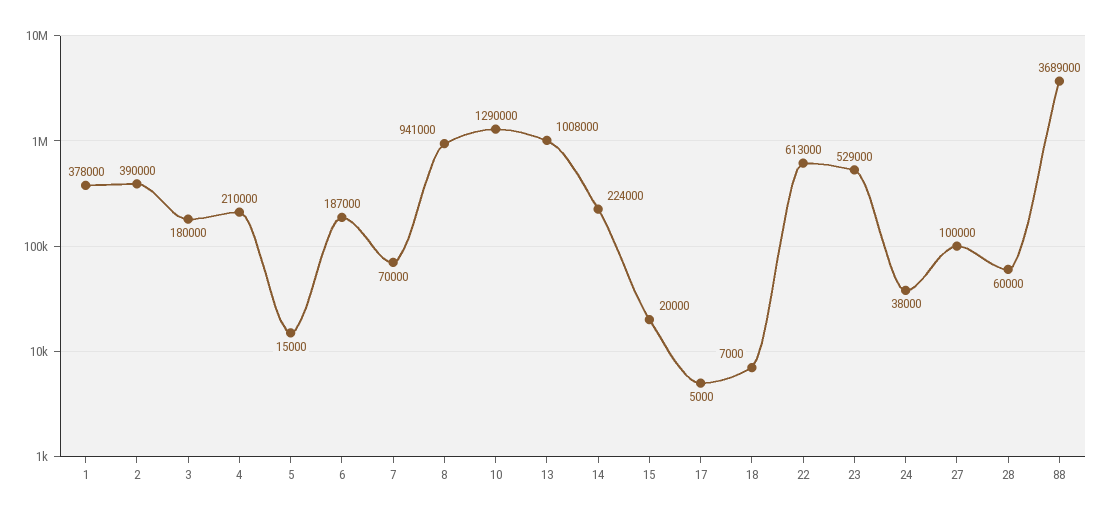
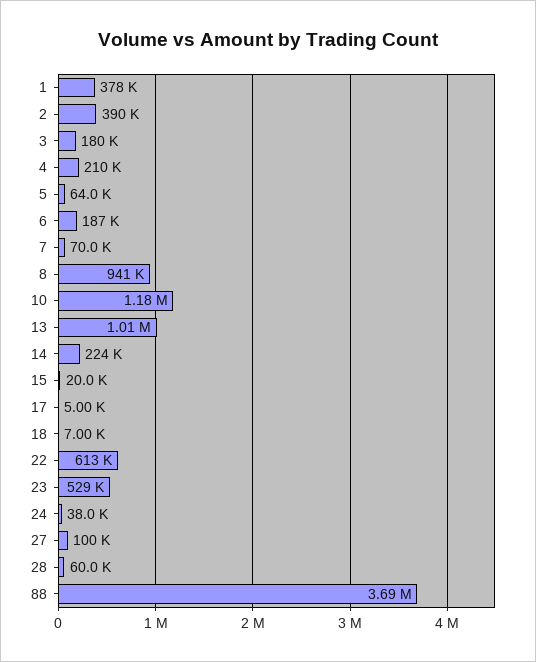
5: 15000 -> 64000
10: 1290000 -> 1180000

